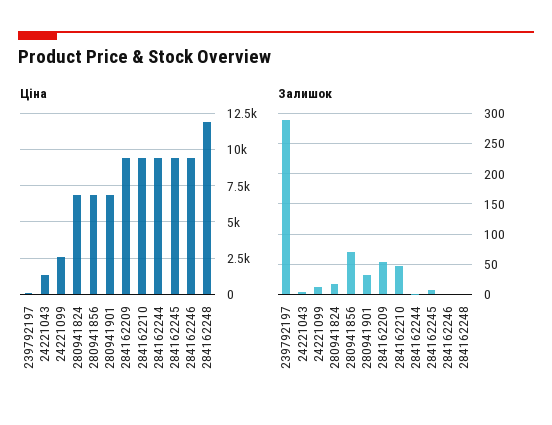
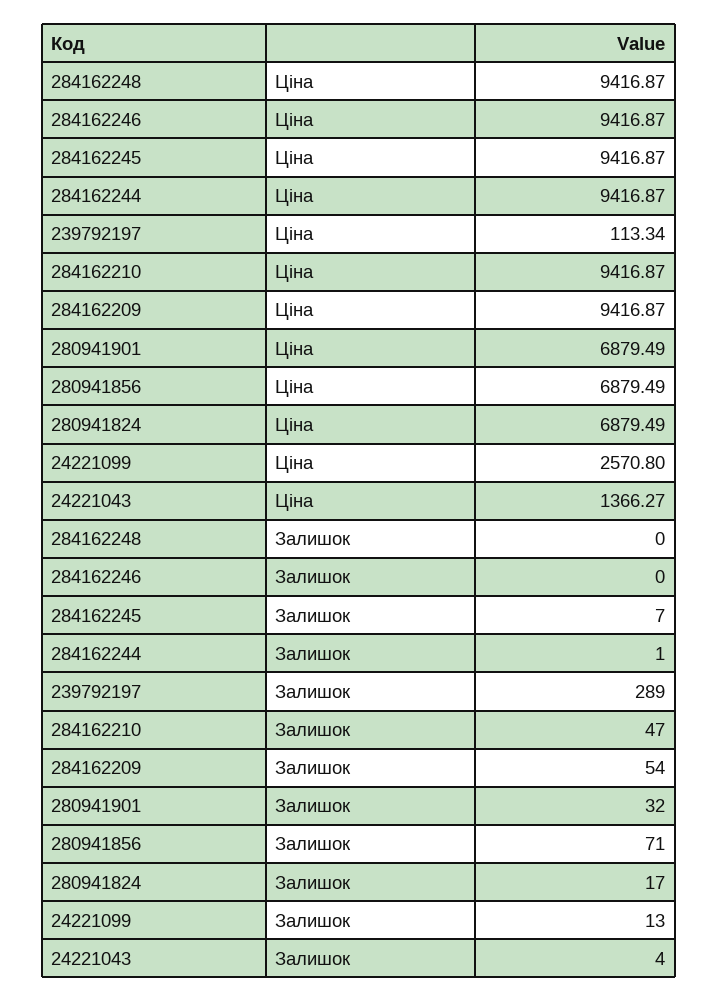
Ціна, 284162248: 12000 -> 9416.87

